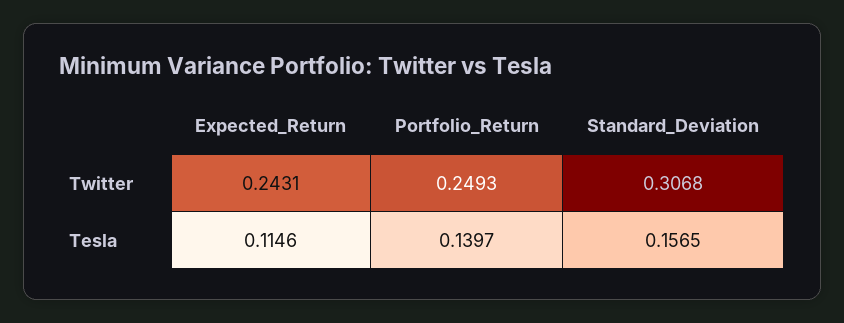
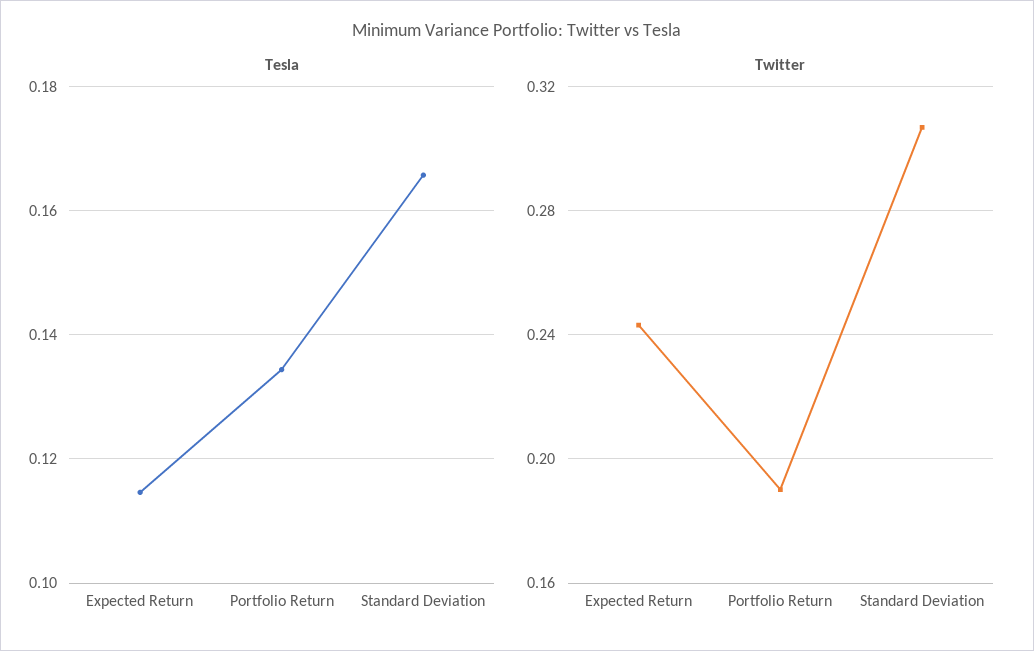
Twitter, Portfolio_Return: 0.2493 -> 0.19
Tesla, Portfolio_Return: 0.1397 -> 0.134
Tesla, Standard_Deviation: 0.1565 -> 0.166

